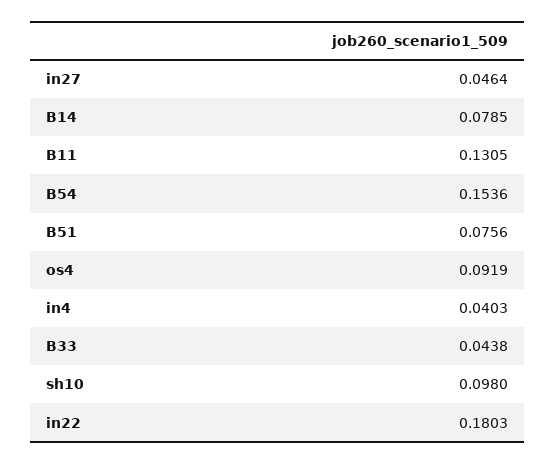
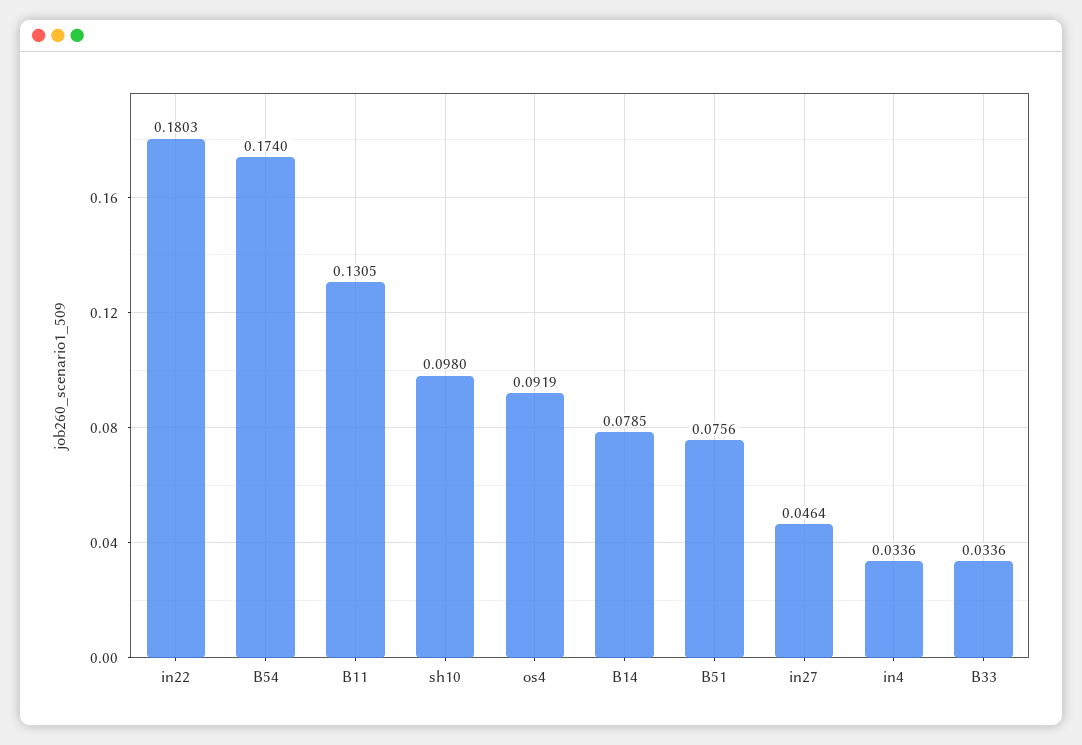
B54: 0.1536 -> 0.174
in4: 0.0403 -> 0.0336
B33: 0.0438 -> 0.0336

